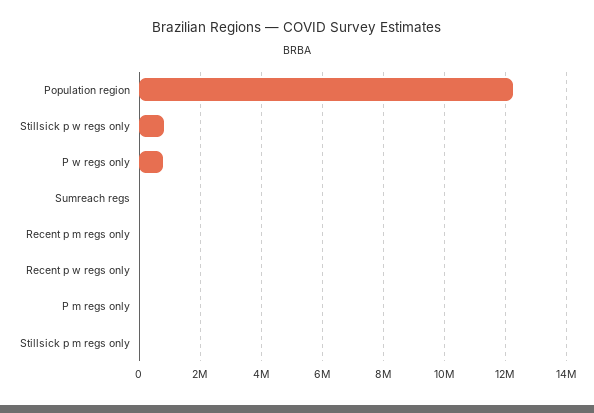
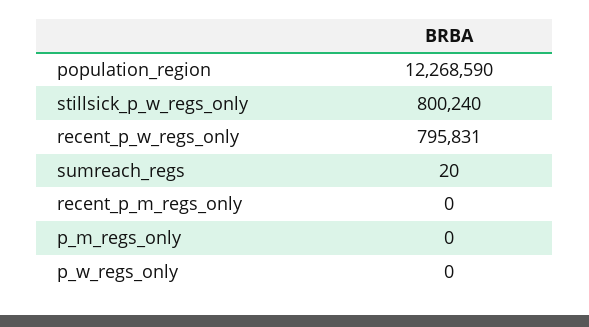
P w regs only: 800000 -> 0
Recent p w regs only: 0 -> 795831
Stillsick p m regs only: 0 -> none

